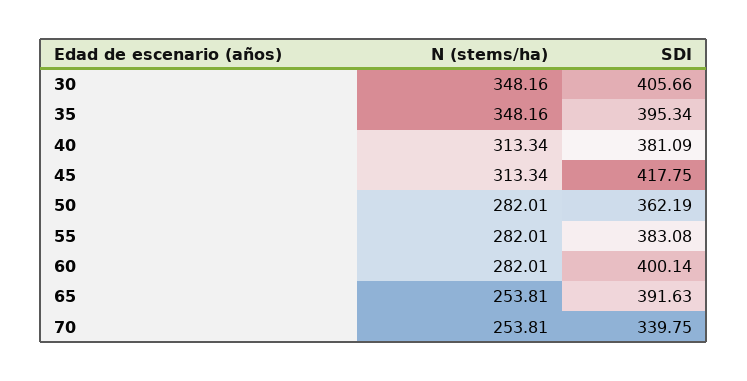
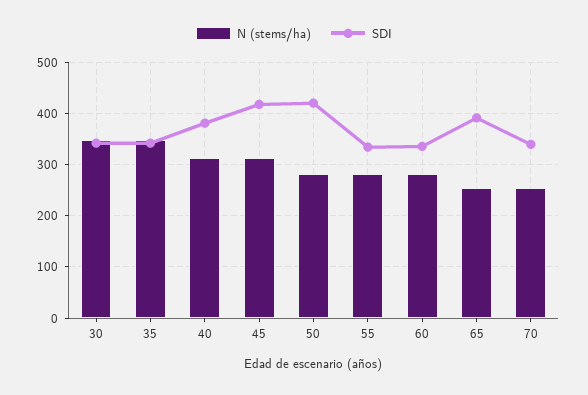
SDI, 30: 405.66 -> 340
SDI, 35: 395.34 -> 340
SDI, 50: 362.19 -> 420
SDI, 55: 383.08 -> 340
SDI, 60: 400.14 -> 340

